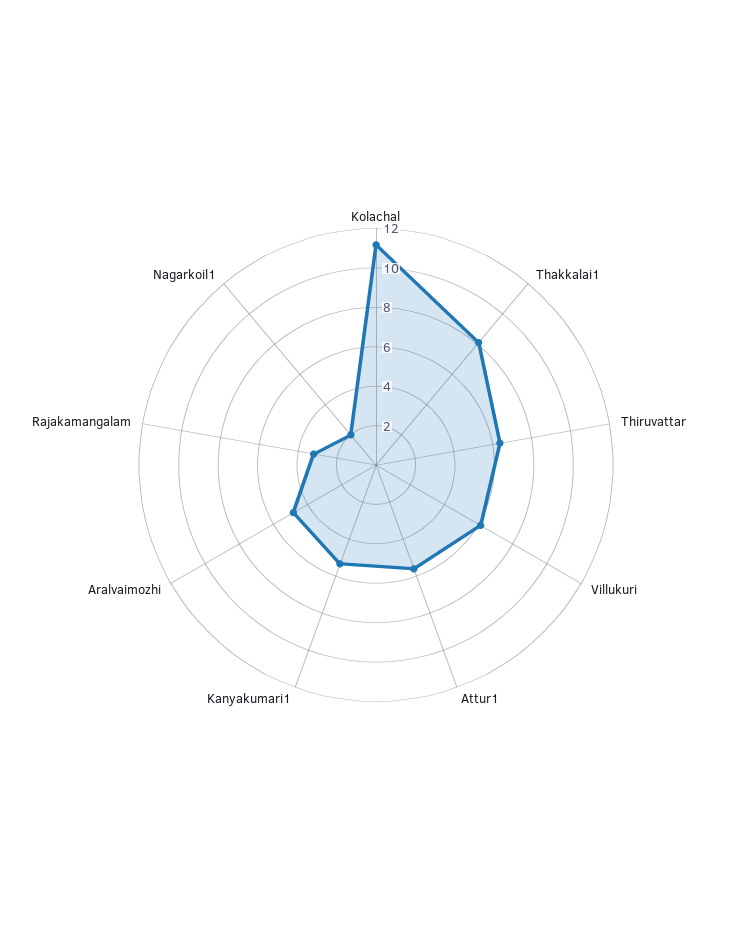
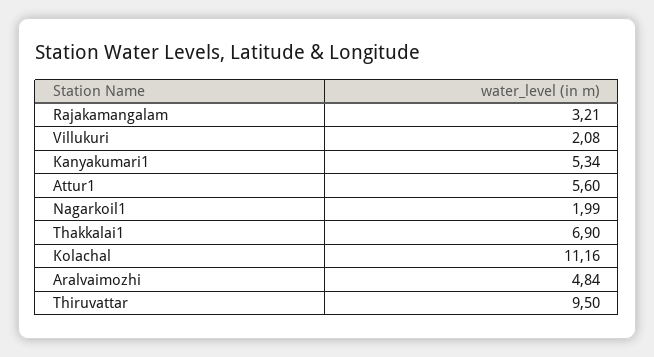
Thakkalai1: 8 -> 6.9
Thiruvattar: 6.5 -> 9.5
Villukuri: 6 -> 2.08

